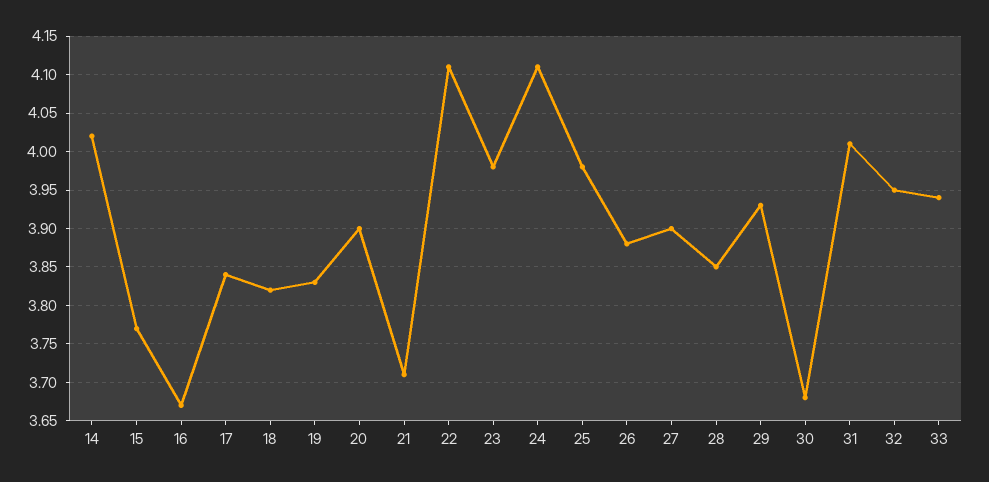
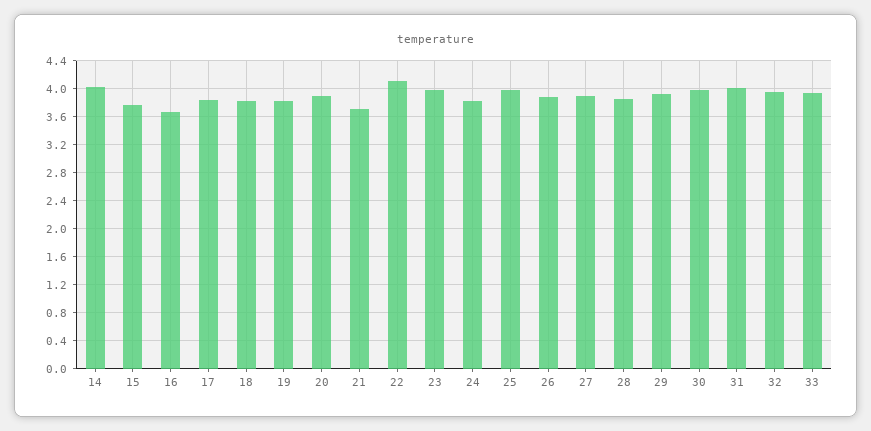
24: 4.11 -> 3.8
30: 3.68 -> 4

